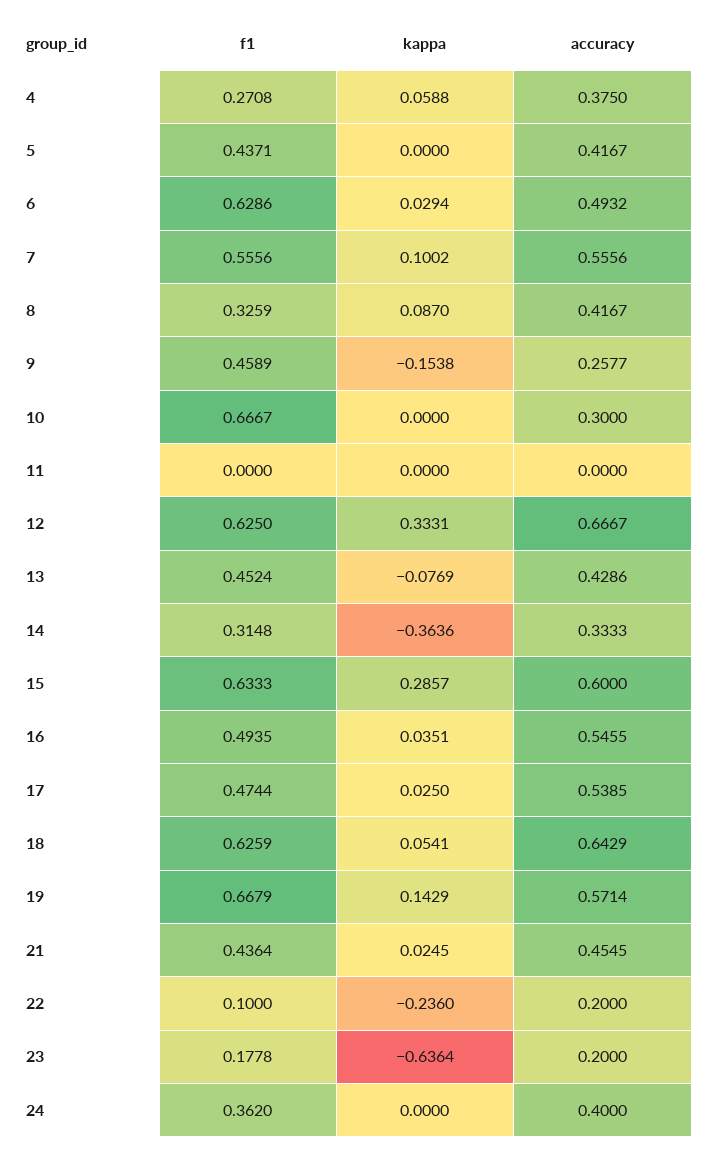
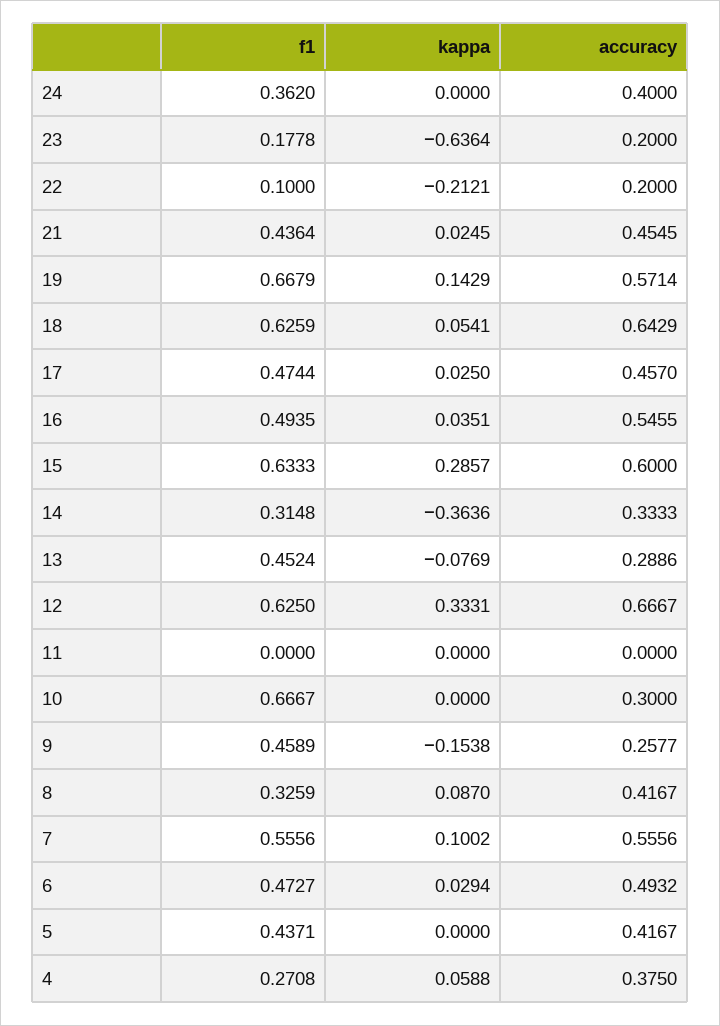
f1, 6: 0.6286 -> 0.4727
accuracy, 13: 0.4286 -> 0.2886
accuracy, 17: 0.5385 -> 0.457
kappa, 22: -0.236 -> -0.2121

